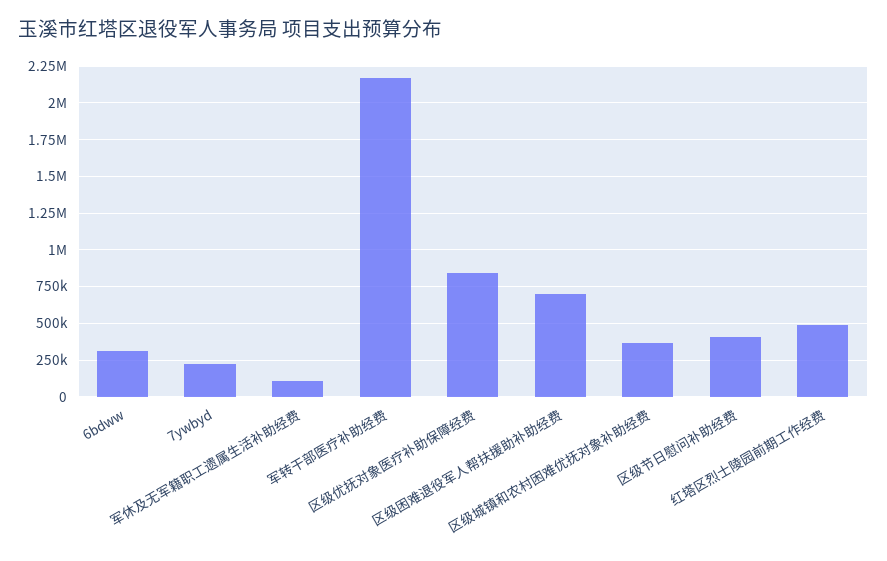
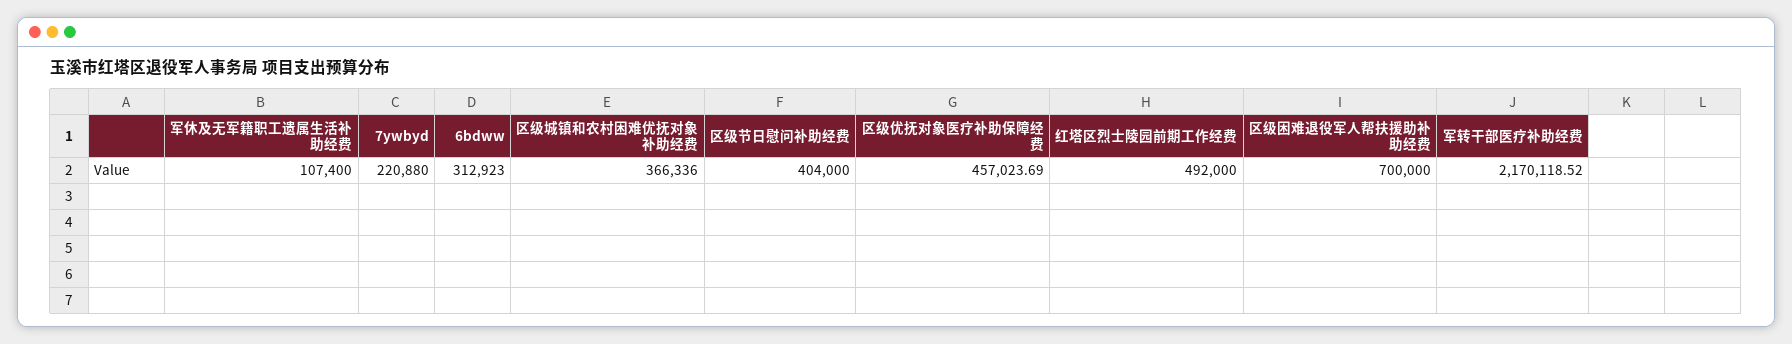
区级优抚对象医疗补助保障经费: 850000 -> 457023.69

